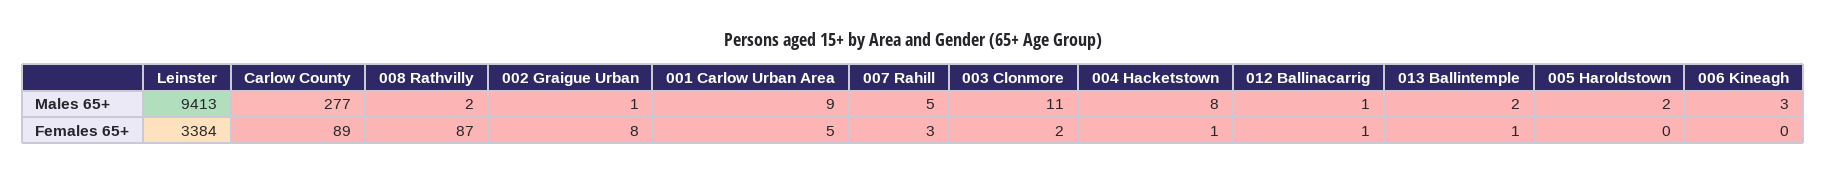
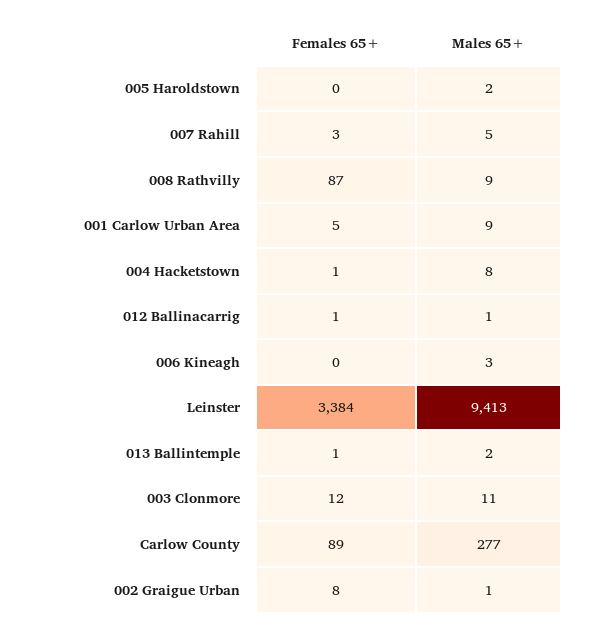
008 Rathvilly, Males 65+: 2 -> 9
003 Clonmore, Females 65+: 2 -> 12

